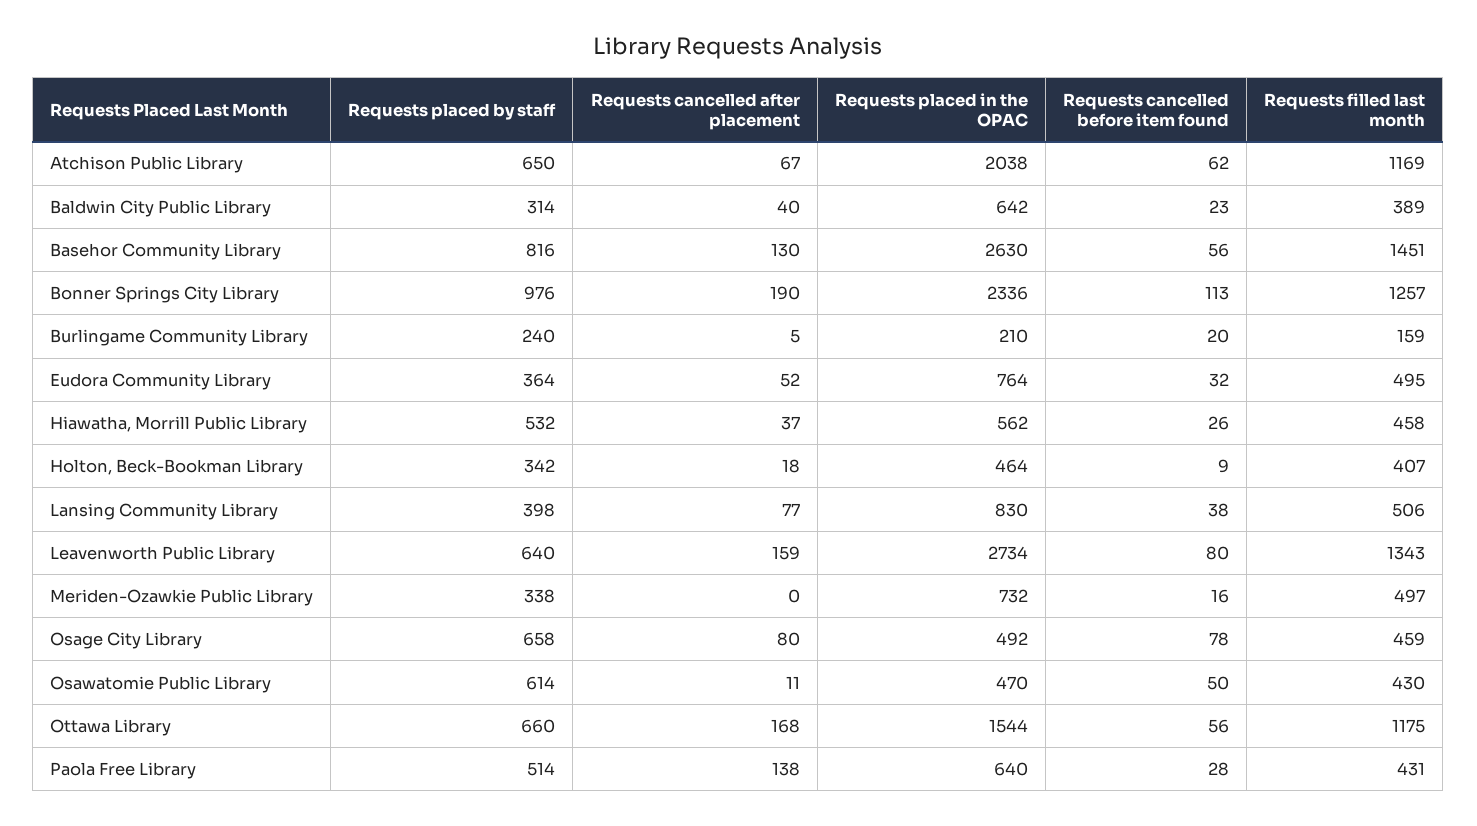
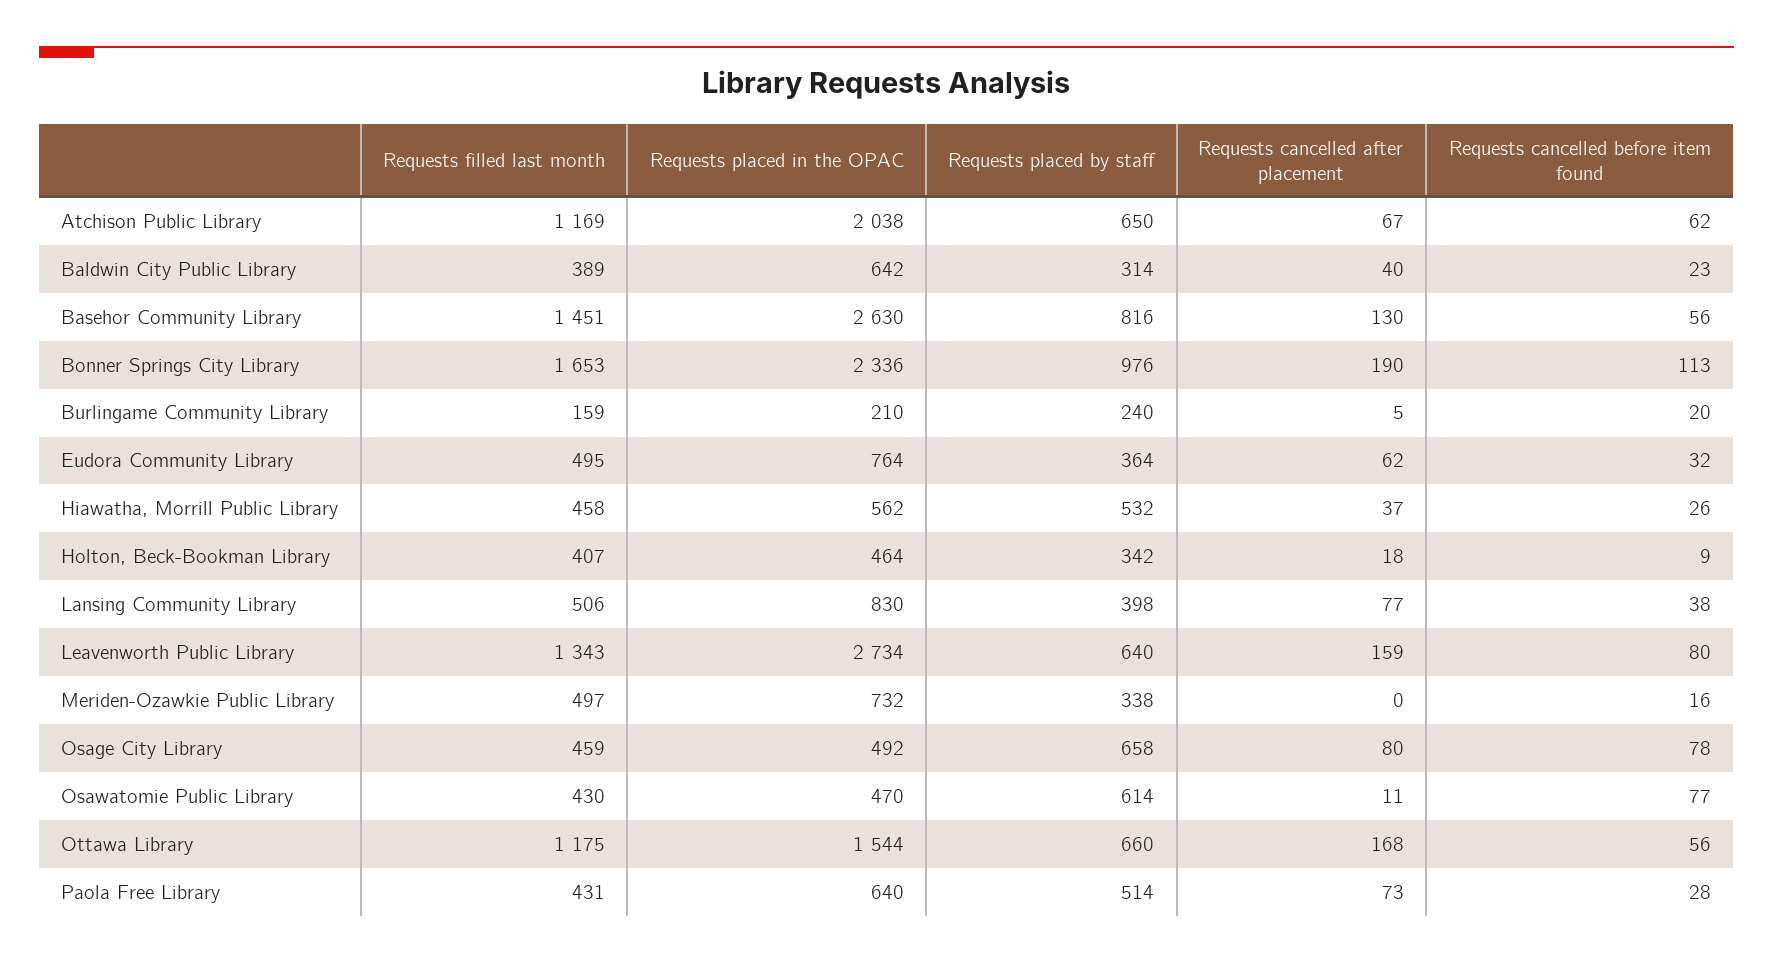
Requests filled last month, Bonner Springs City Library: 1257 -> 1653
Requests cancelled after placement, Eudora Community Library: 52 -> 62
Requests cancelled before item found, Osawatomie Public Library: 50 -> 77
Requests cancelled after placement, Paola Free Library: 138 -> 73

